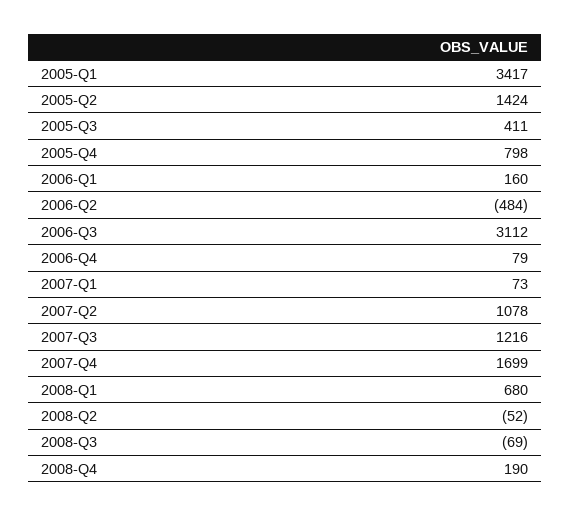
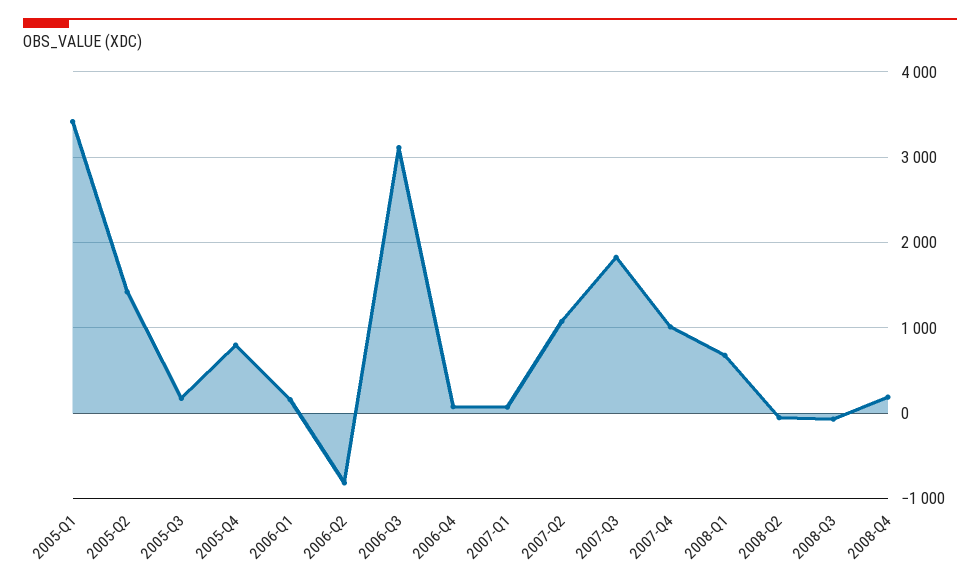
2005-Q3: 411 -> 200
2006-Q2: -484 -> -800
2007-Q3: 1216 -> 1800
2007-Q4: 1699 -> 1000

